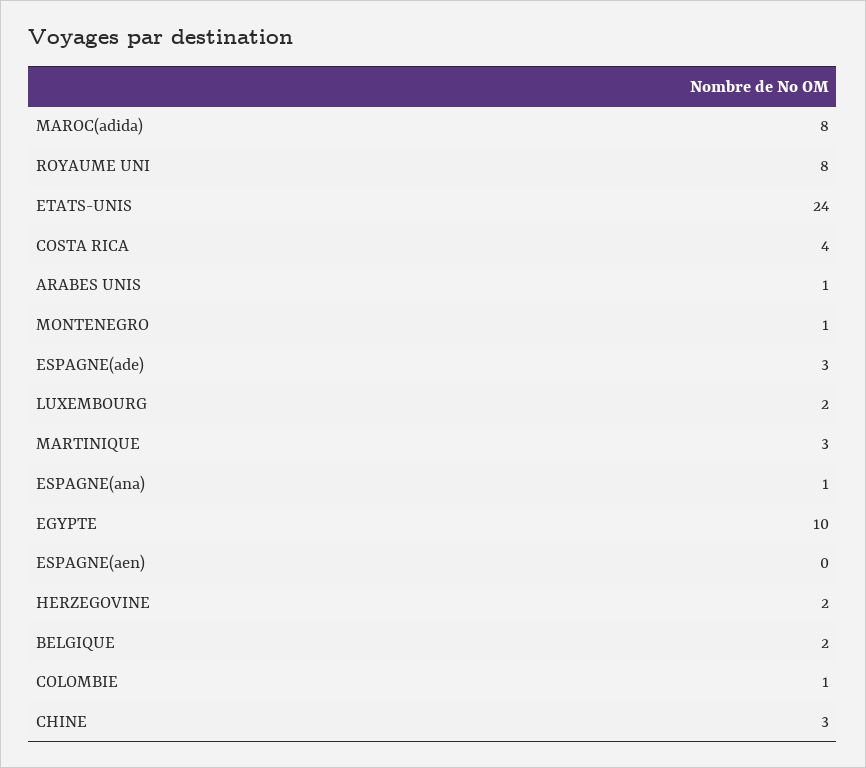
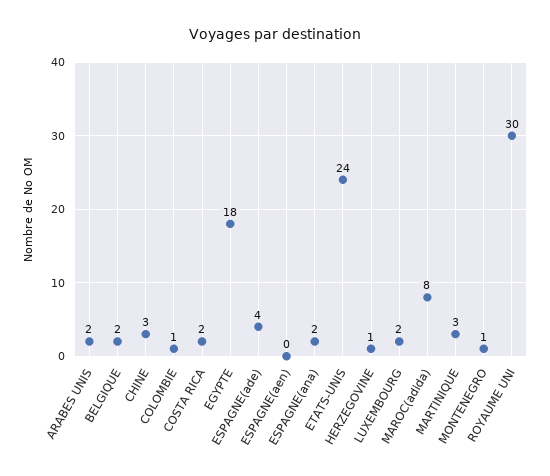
ROYAUME UNI: 8 -> 30
COSTA RICA: 4 -> 2
ARABES UNIS: 1 -> 2
ESPAGNE(ade): 3 -> 4
ESPAGNE(ana): 1 -> 2
EGYPTE: 10 -> 18
HERZEGOVINE: 2 -> 1

